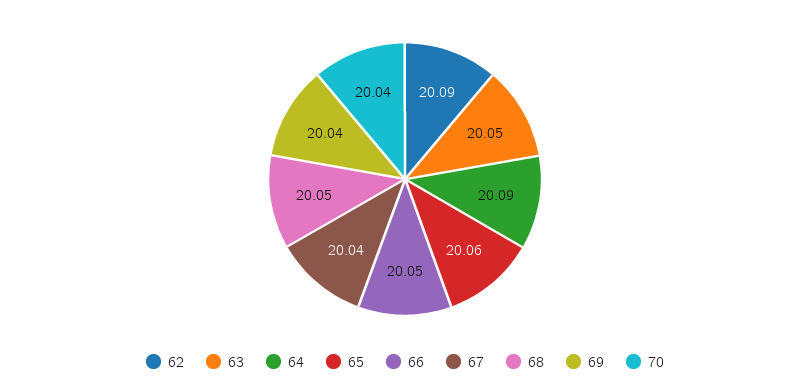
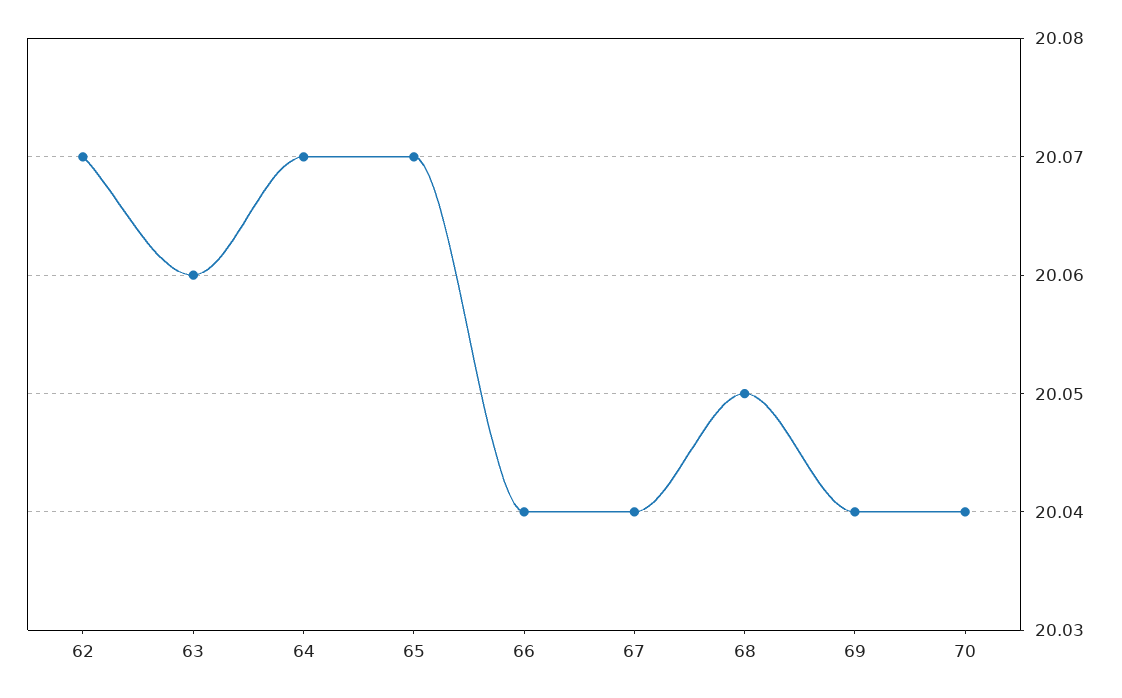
62: 20.09 -> 20.07
63: 20.05 -> 20.06
64: 20.09 -> 20.07
65: 20.06 -> 20.07
66: 20.05 -> 20.04

